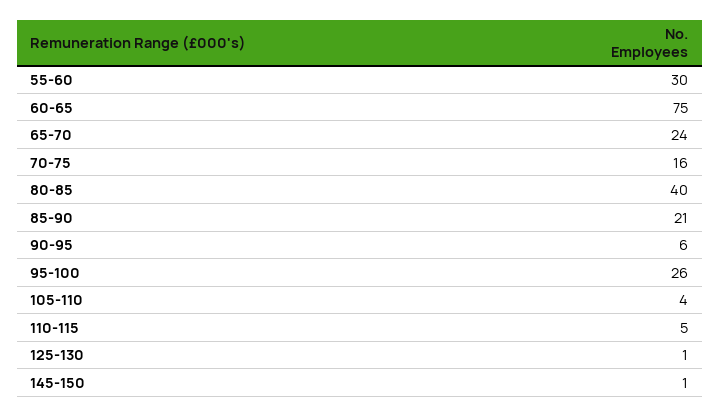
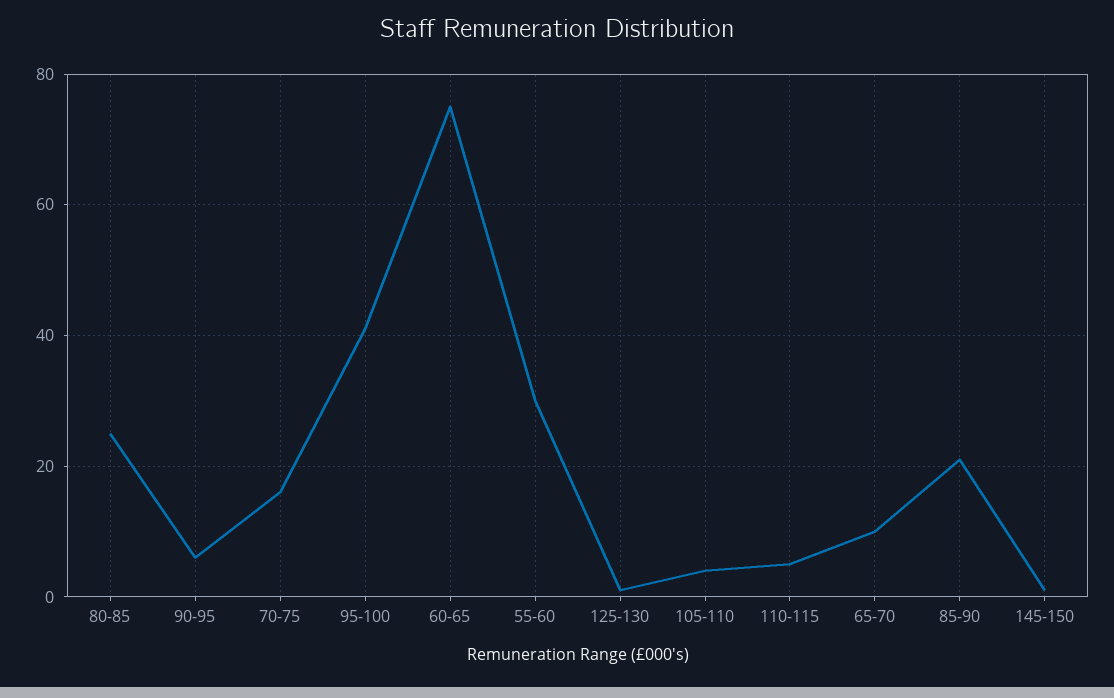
65-70: 24 -> 10
80-85: 40 -> 25
95-100: 26 -> 40

